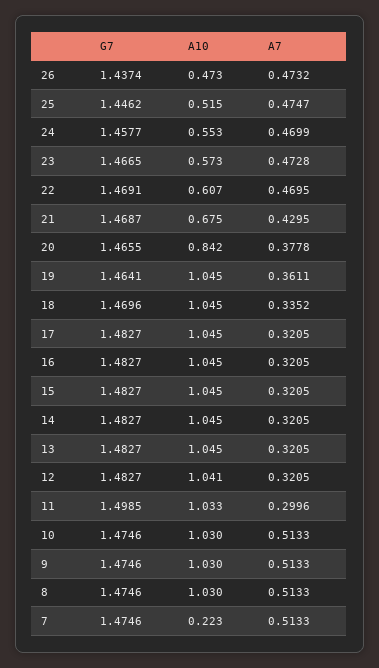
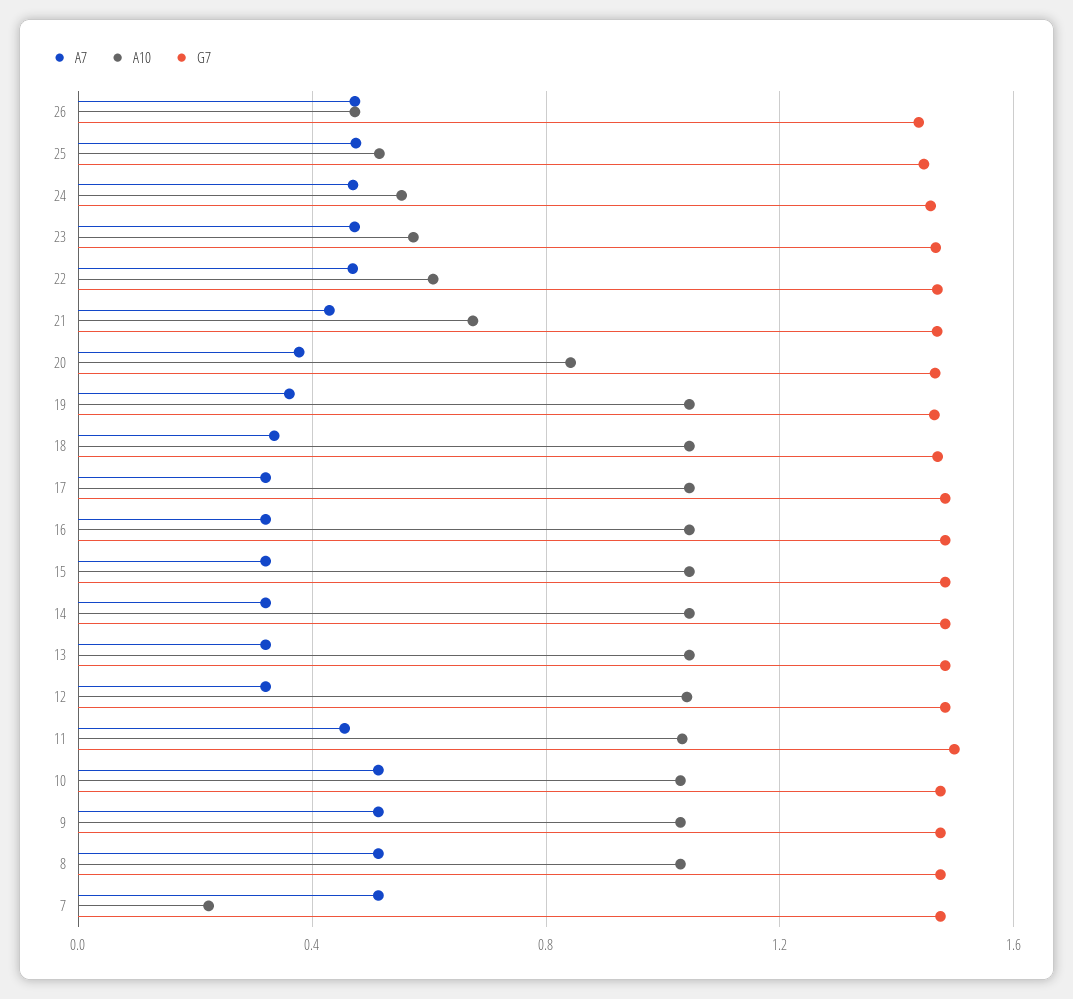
A7, 11: 0.2996 -> 0.45

